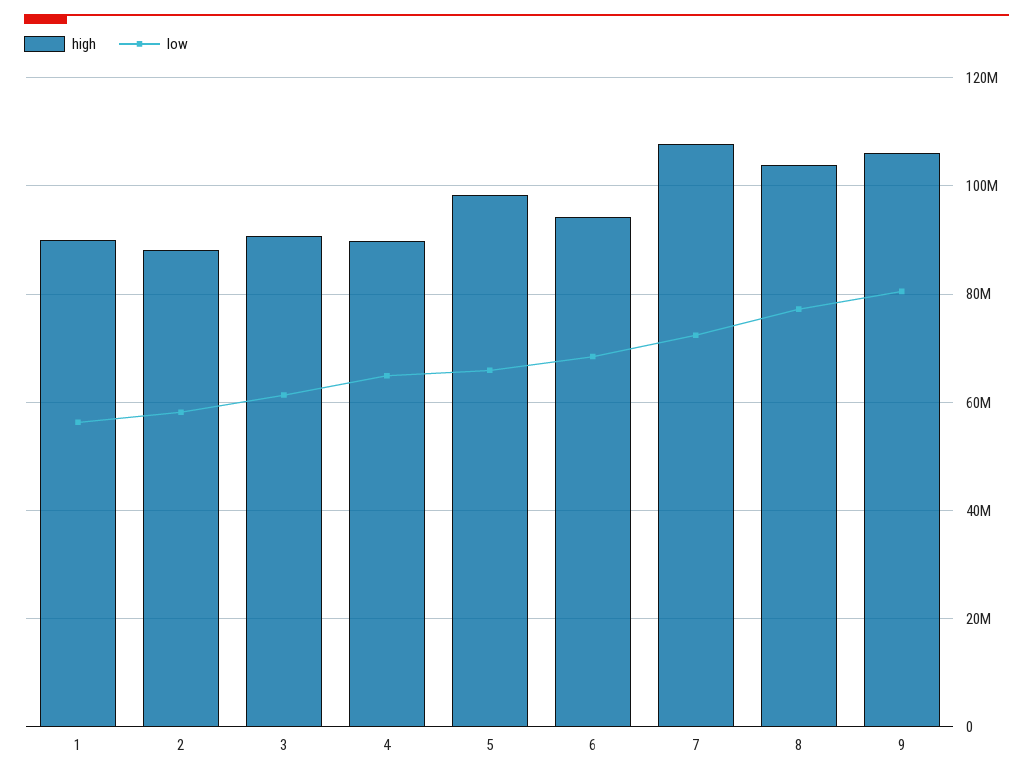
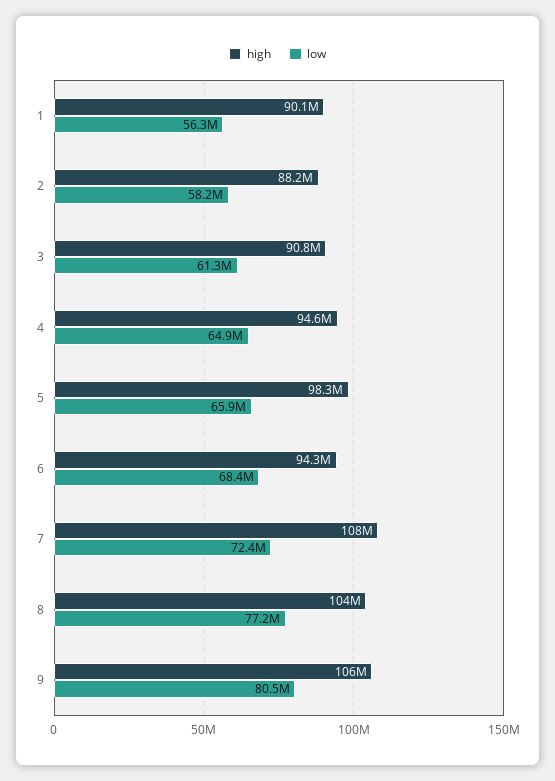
high, 4: 90000000 -> 94600000

